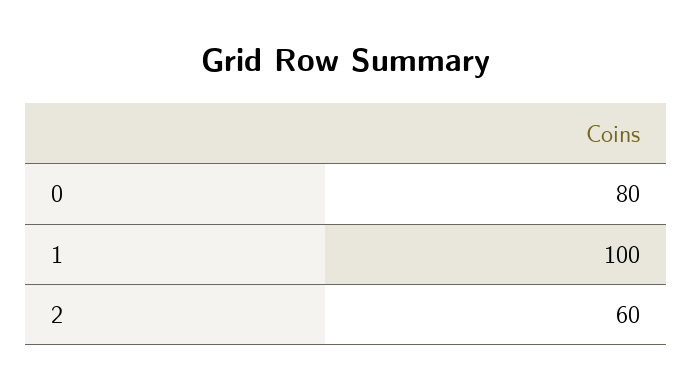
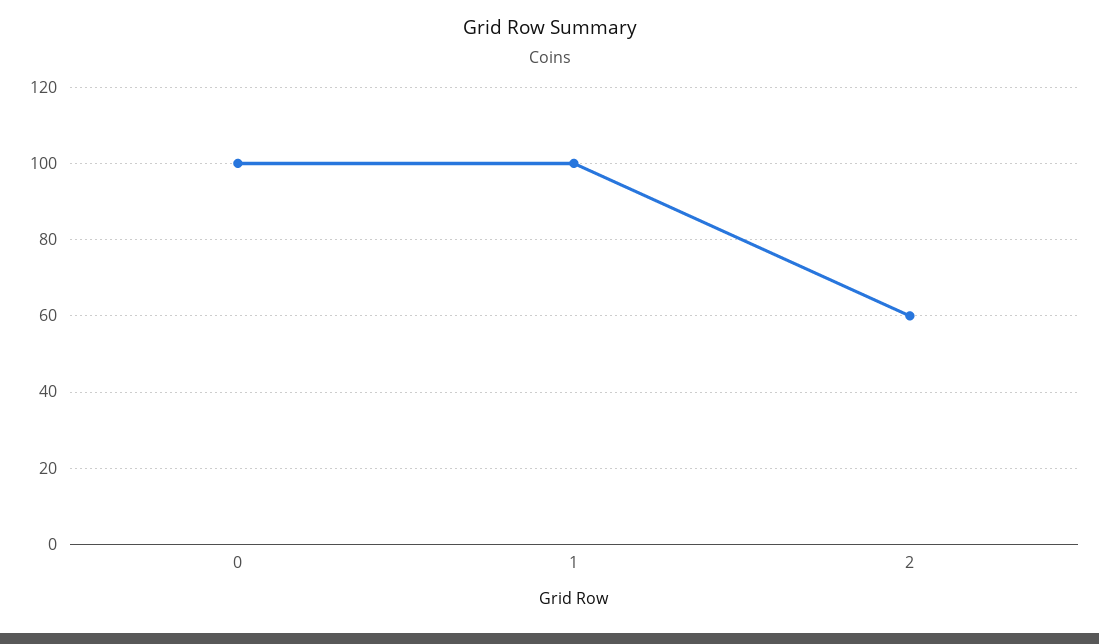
0: 80 -> 100

